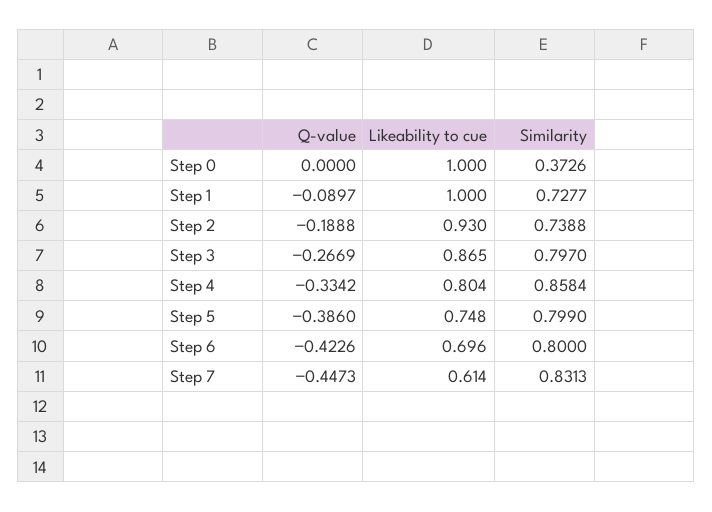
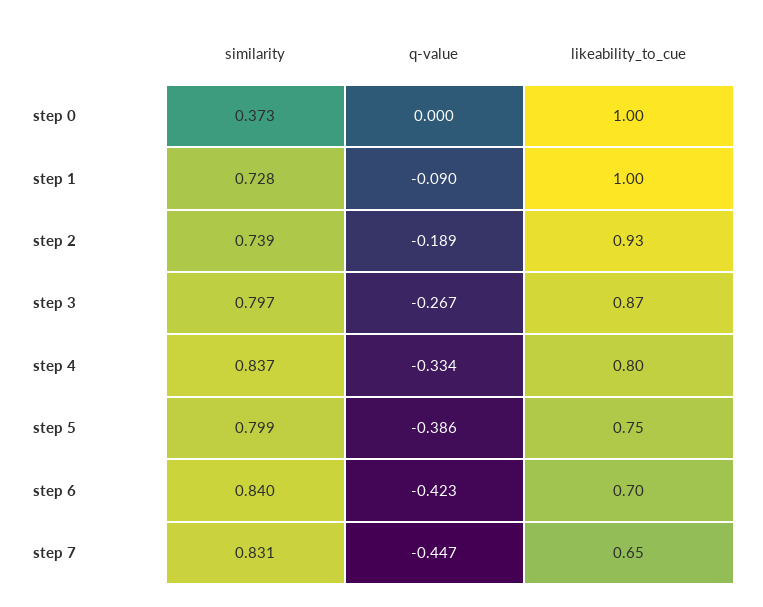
Similarity, Step 4: 0.8584 -> 0.837
Similarity, Step 6: 0.8 -> 0.84
Likeability to cue, Step 7: 0.614 -> 0.65

